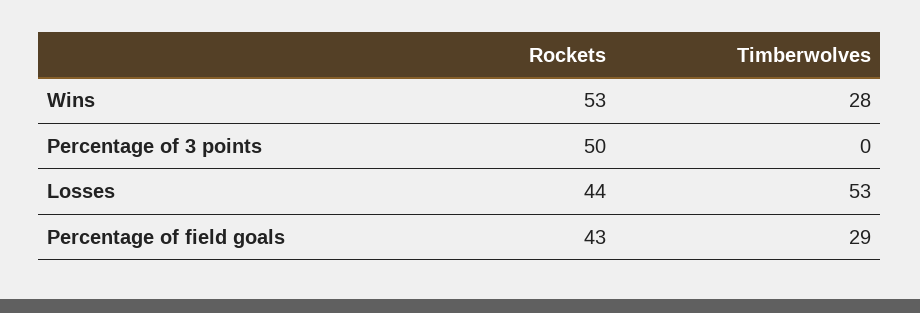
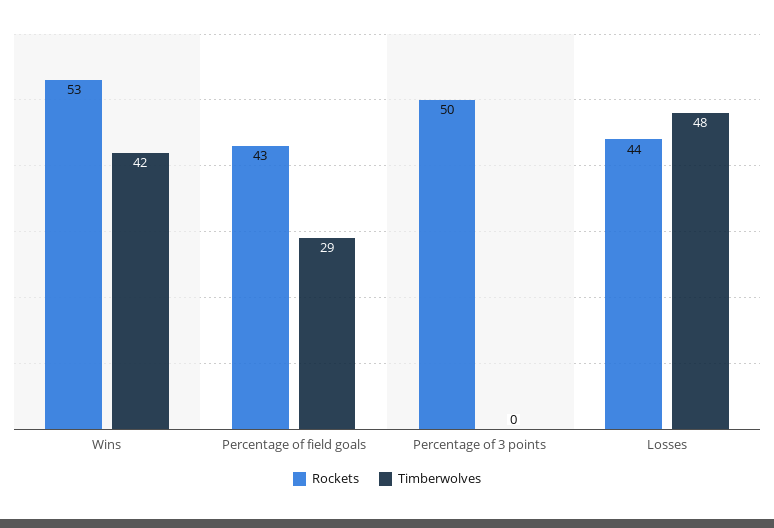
Timberwolves, Wins: 28 -> 42
Timberwolves, Losses: 53 -> 48

